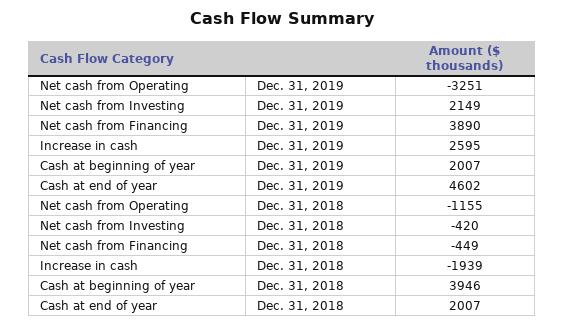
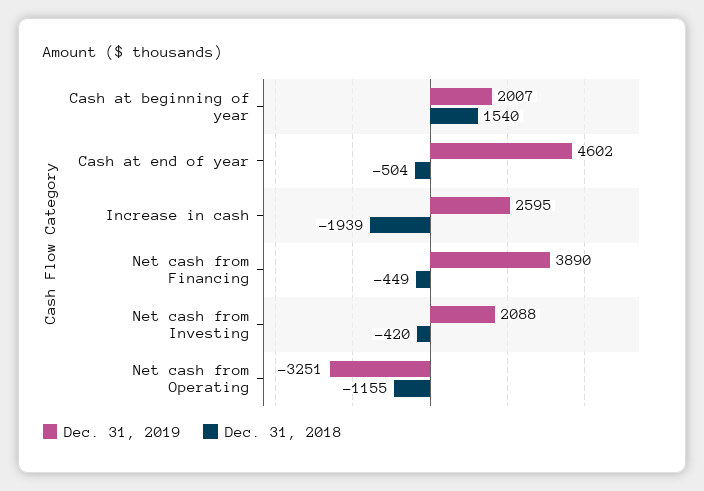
Dec. 31, 2019, Net cash from Investing: 2149 -> 2088
Dec. 31, 2018, Cash at beginning of year: 3946 -> 1540
Dec. 31, 2018, Cash at end of year: 2007 -> -504

